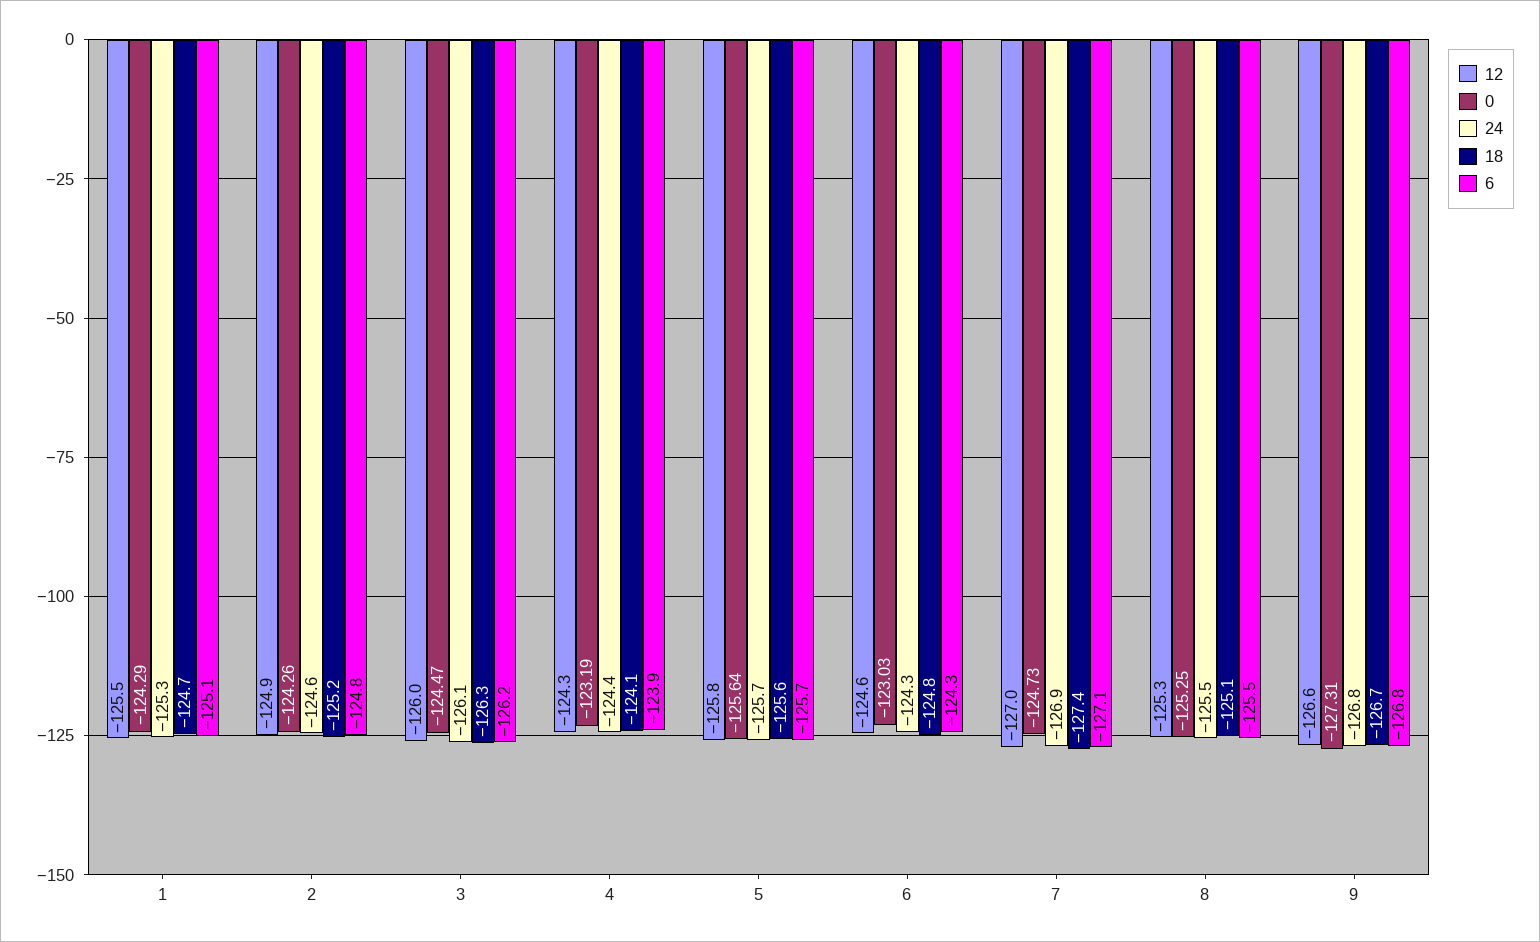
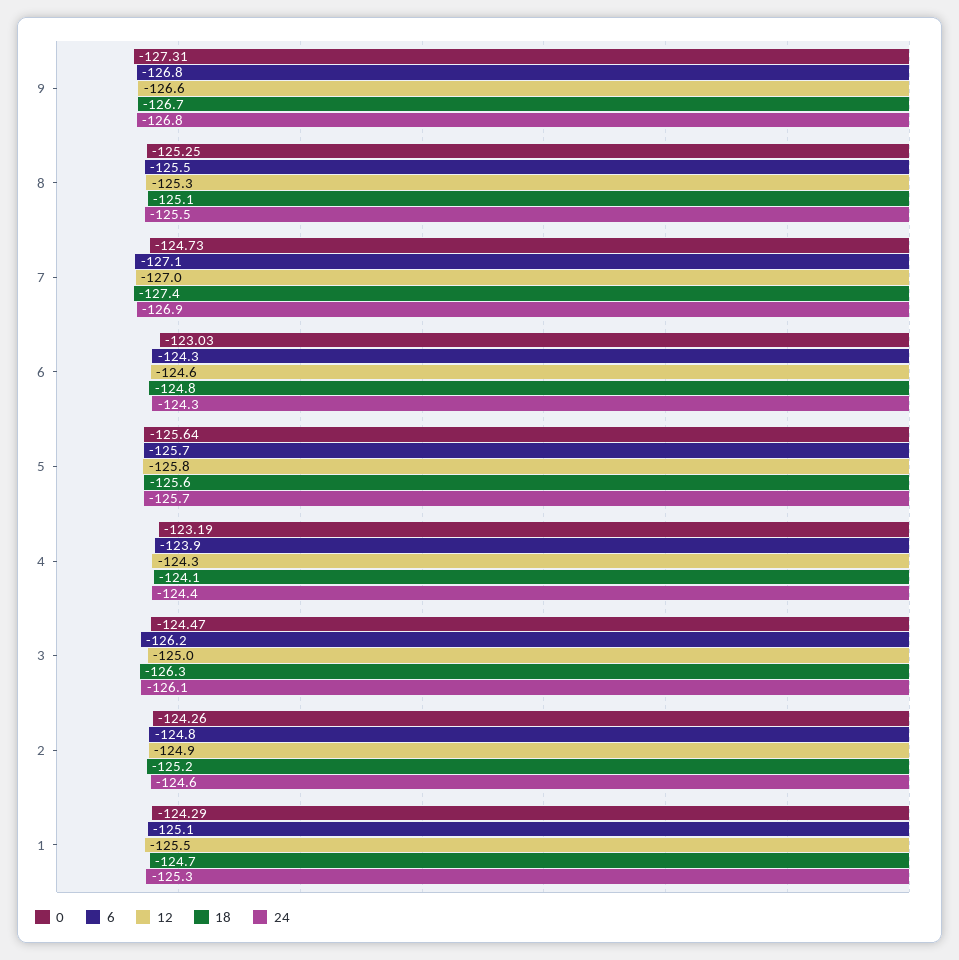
12, 3: -126 -> -125

